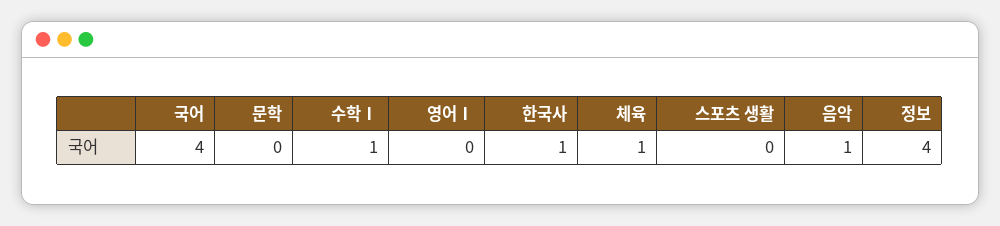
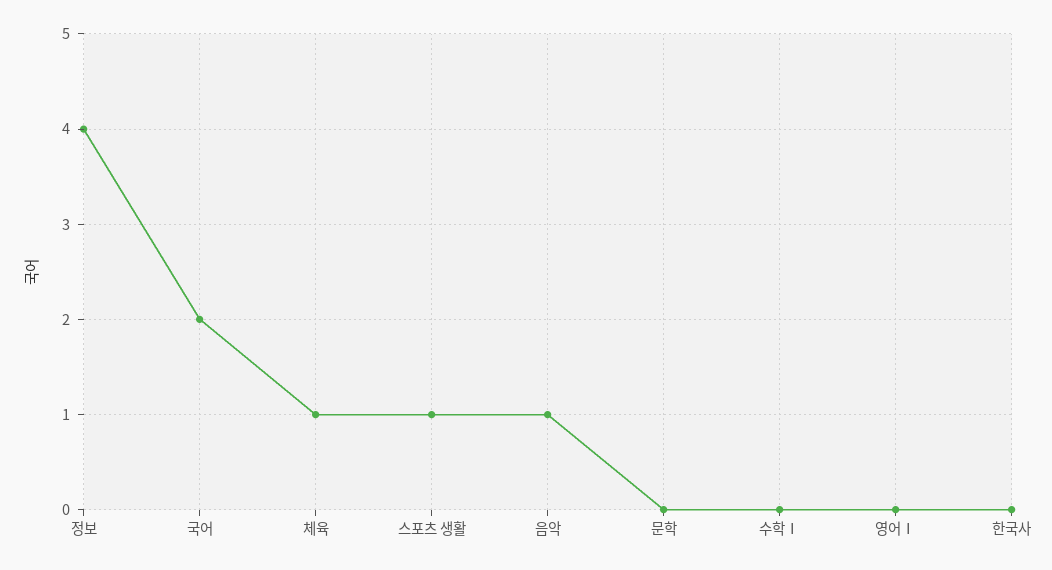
국어: 4 -> 2
수학Ⅰ: 1 -> 0
한국사: 1 -> 0
스포츠 생활: 0 -> 1

